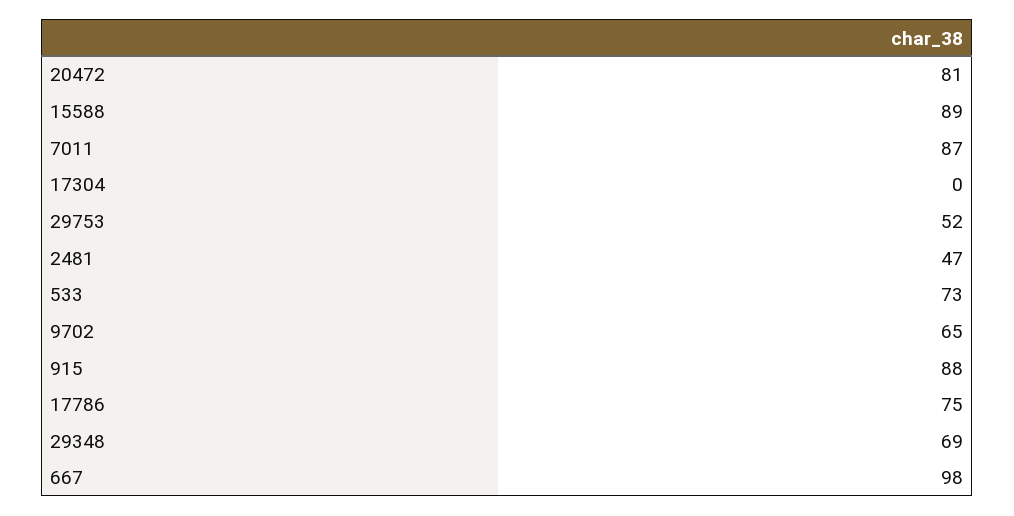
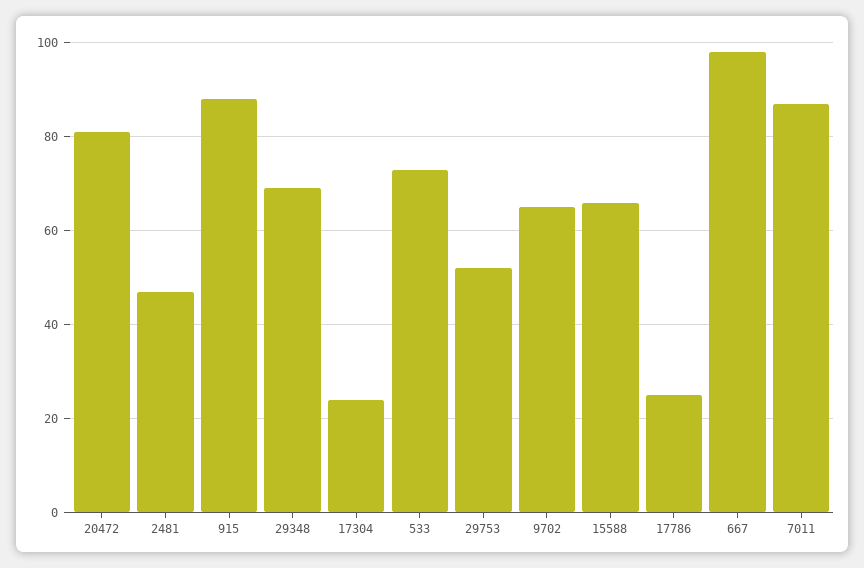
15588: 89 -> 65
17304: 0 -> 25
17786: 75 -> 25

